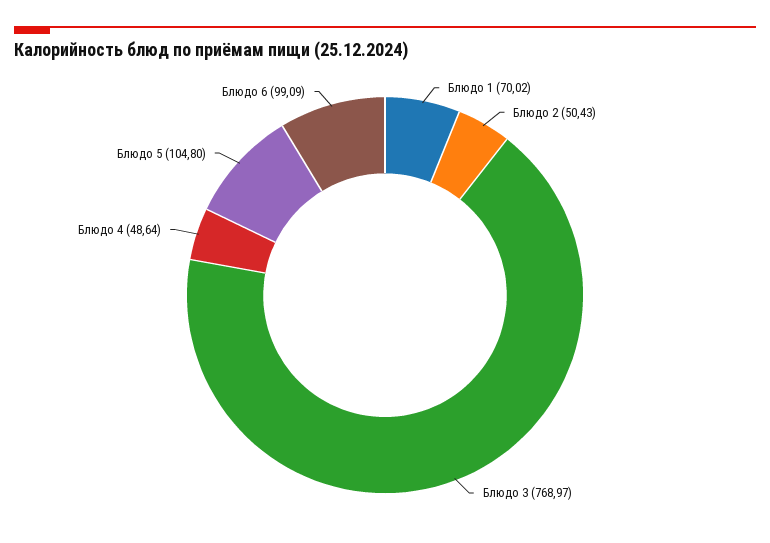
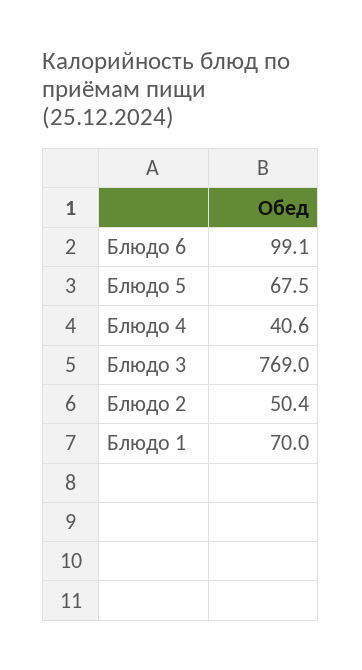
Блюдо 4: 48.64 -> 40.6
Блюдо 5: 104.8 -> 67.5

